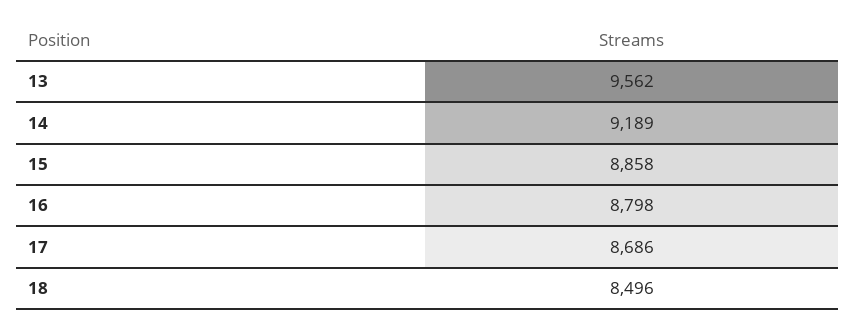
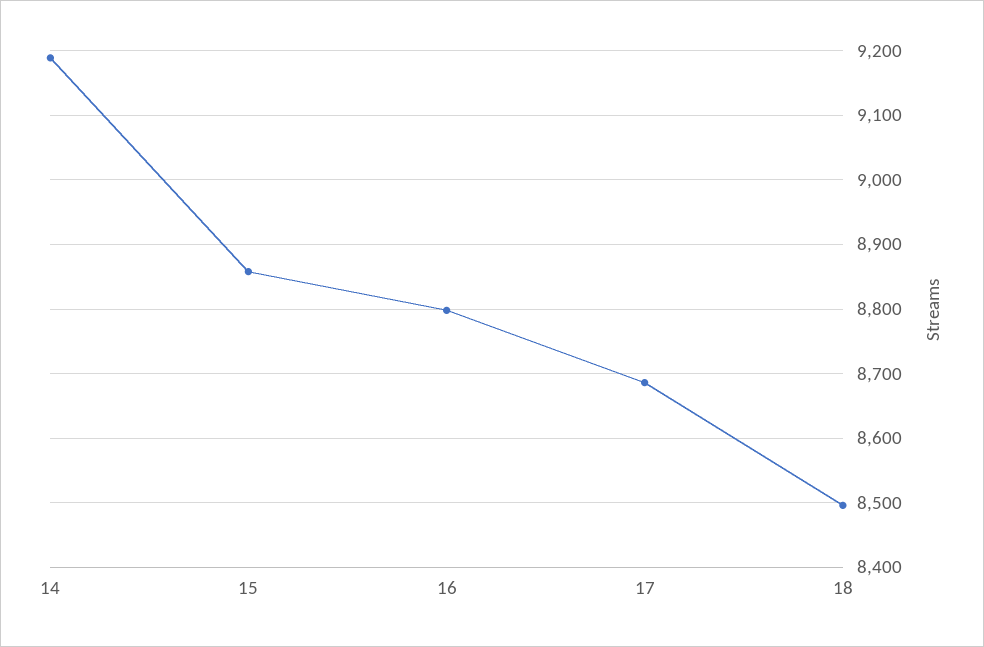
13: 9562 -> none

